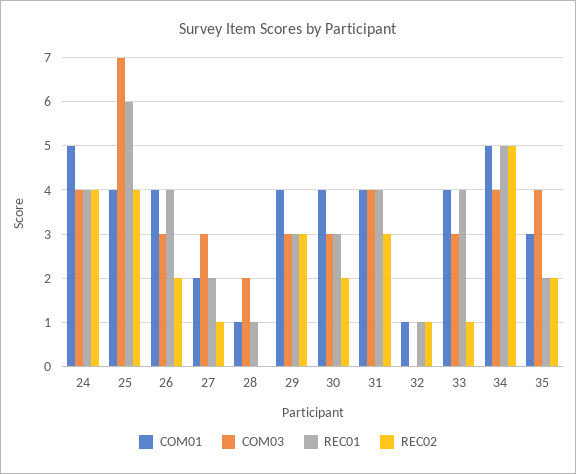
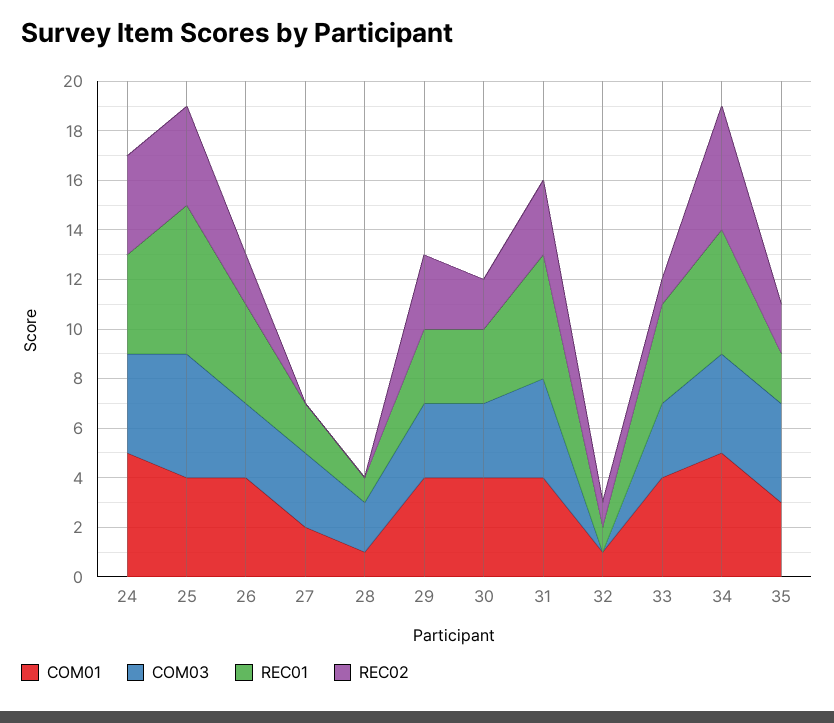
COM03, 25: 7 -> 5
REC02, 27: 1 -> 0
REC01, 31: 4 -> 5

